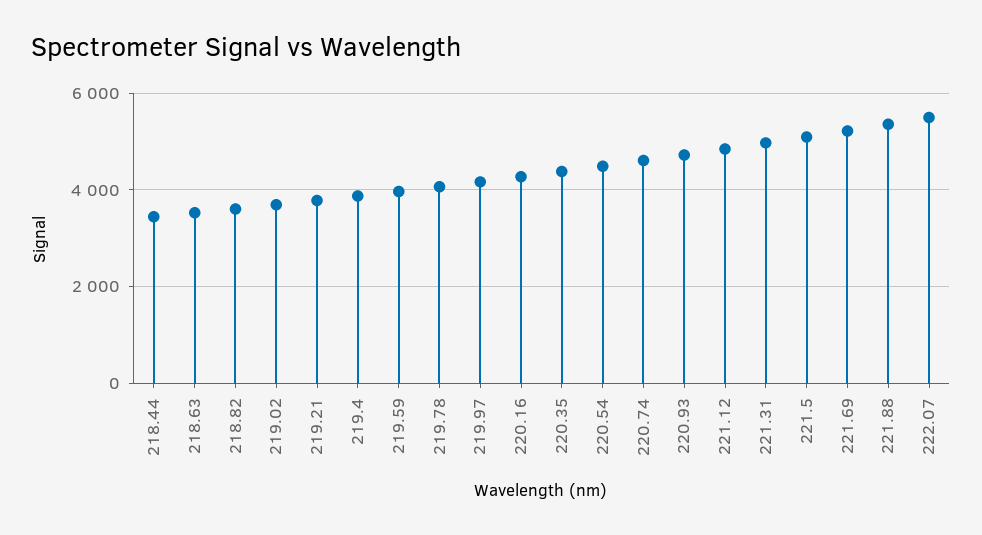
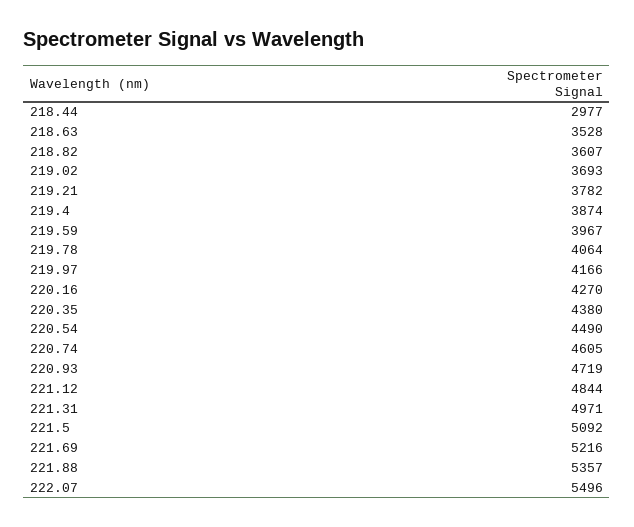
218.44: 3400 -> 2977

